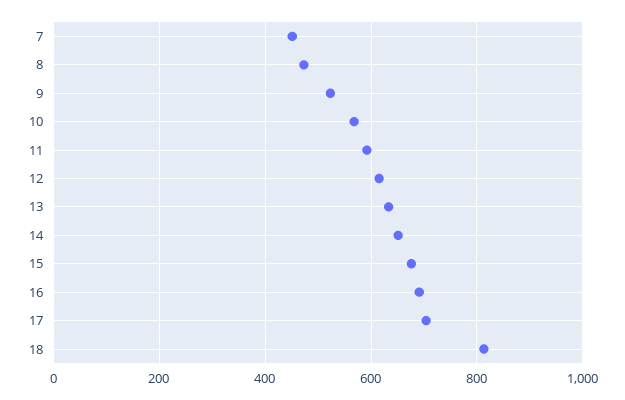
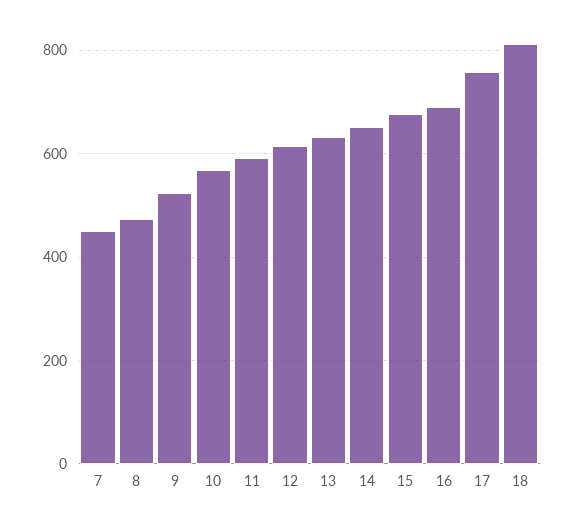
17: 700 -> 760

